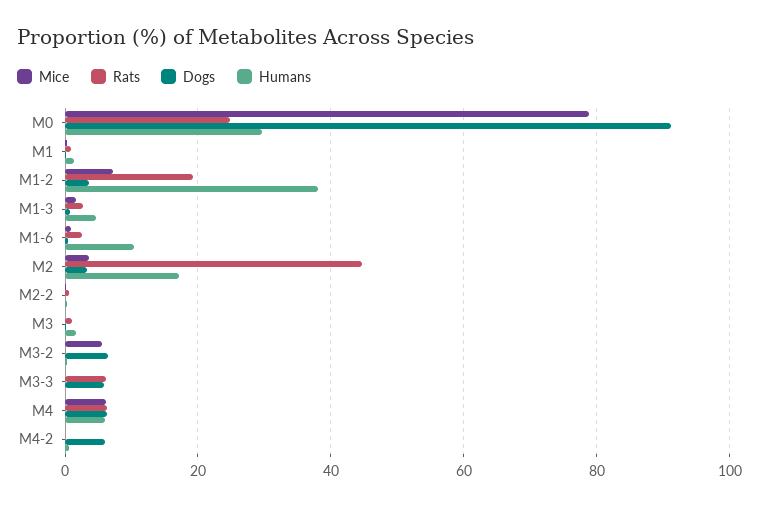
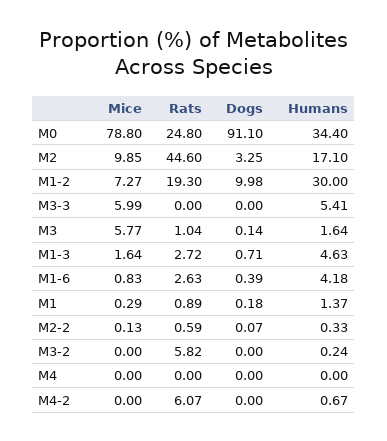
Humans, M0: 30 -> 34.4
Dogs, M1-2: 4 -> 9.98
Humans, M1-2: 38 -> 30
Humans, M1-6: 10 -> 4.18
Mice, M2: 4 -> 9.85
Mice, M3: 0 -> 5.77
Mice, M3-2: 6 -> 0
Rats, M3-2: 0 -> 5.82
Dogs, M3-2: 6 -> 0
Mice, M3-3: 0 -> 5.99
Rats, M3-3: 6 -> 0
Dogs, M3-3: 6 -> 0
Humans, M3-3: 0 -> 5.41
Mice, M4: 6 -> 0
Rats, M4: 6 -> 0
Dogs, M4: 6 -> 0
Humans, M4: 6 -> 0
Rats, M4-2: 0 -> 6.07
Dogs, M4-2: 6 -> 0

